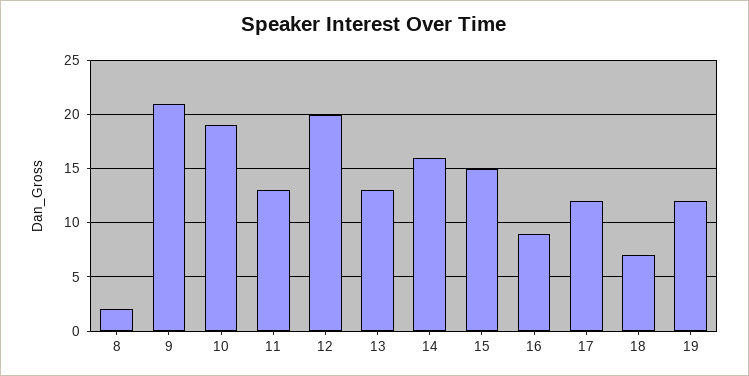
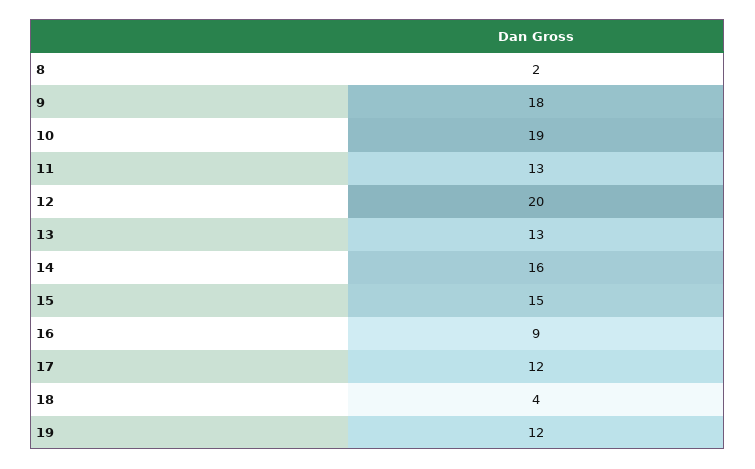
9: 21 -> 18
18: 7 -> 4

